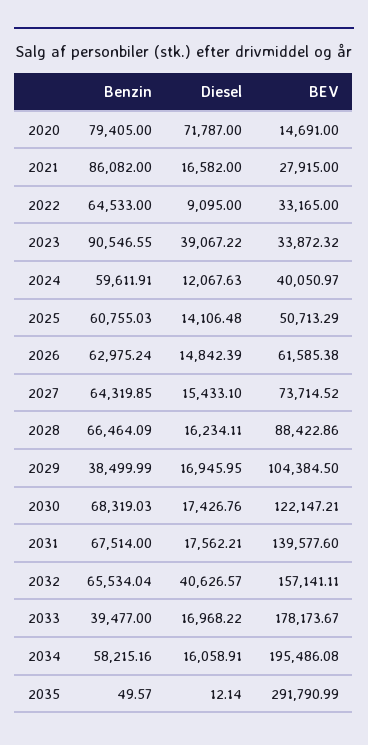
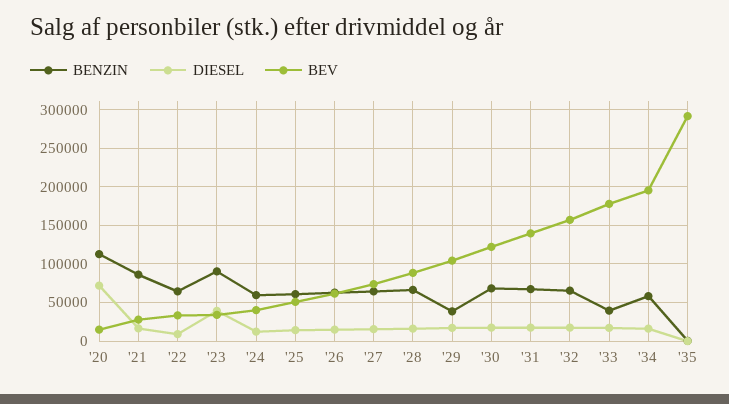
Benzin, 2020: 79405 -> 110000
Diesel, 2032: 40626.57 -> 20000

